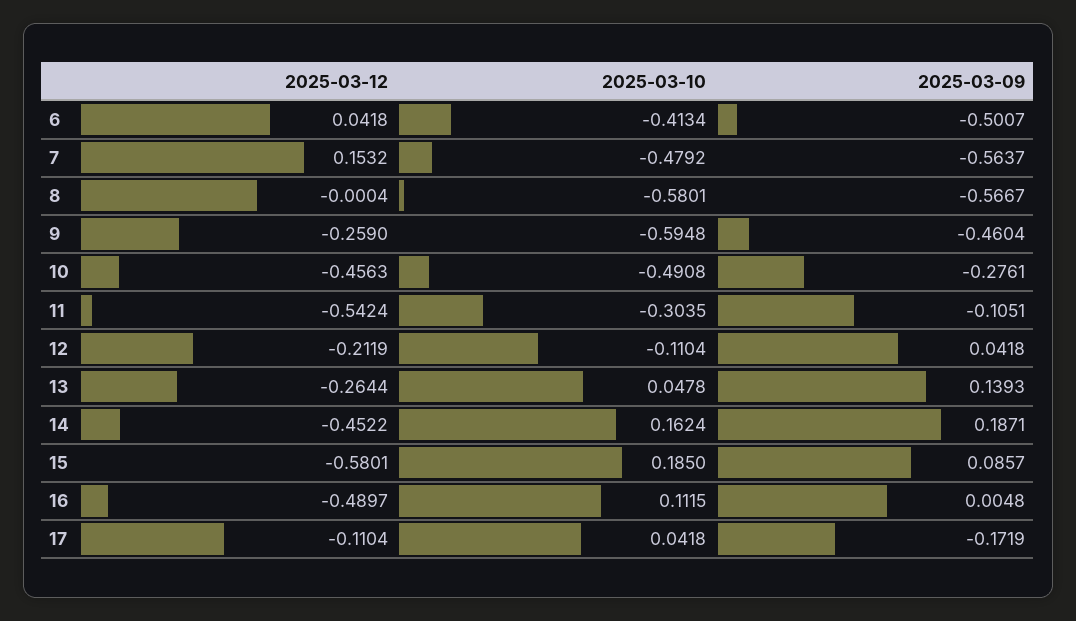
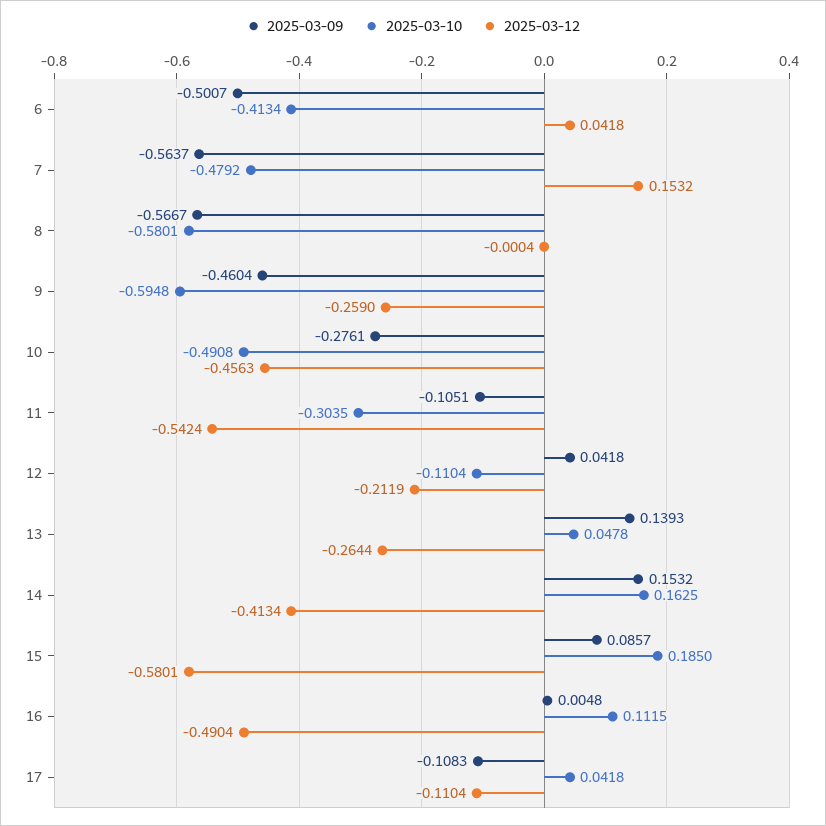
2025-03-12, 14: -0.4522 -> -0.4134
2025-03-10, 14: 0.1624 -> 0.1625
2025-03-09, 14: 0.1871 -> 0.1532
2025-03-12, 16: -0.4897 -> -0.4904
2025-03-09, 17: -0.1719 -> -0.1083

